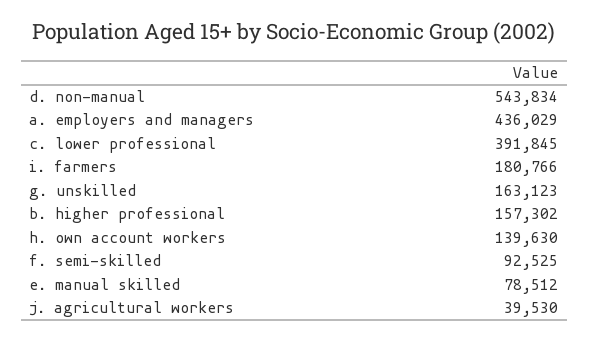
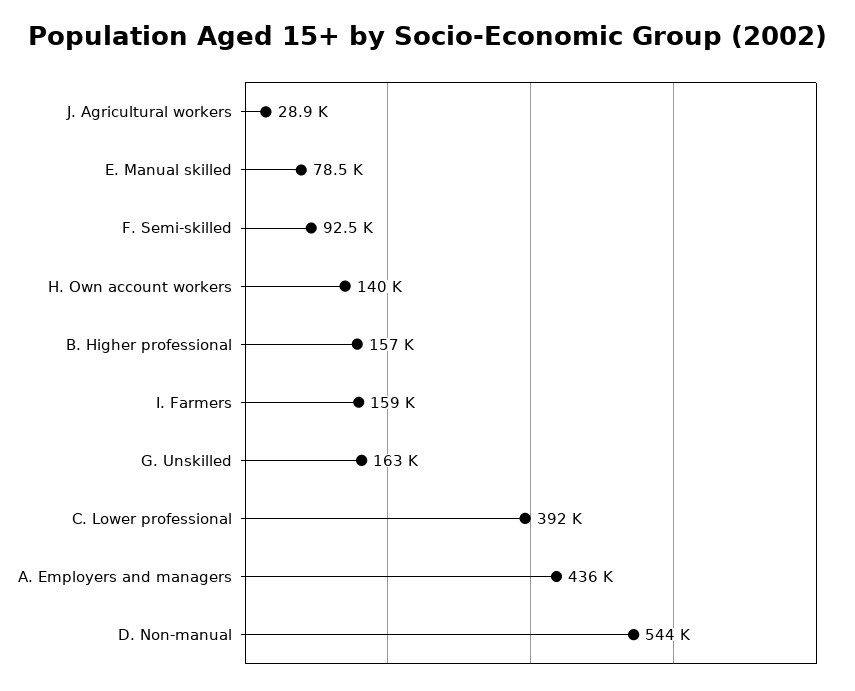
i. farmers: 180766 -> 159000
j. agricultural workers: 39530 -> 28900

